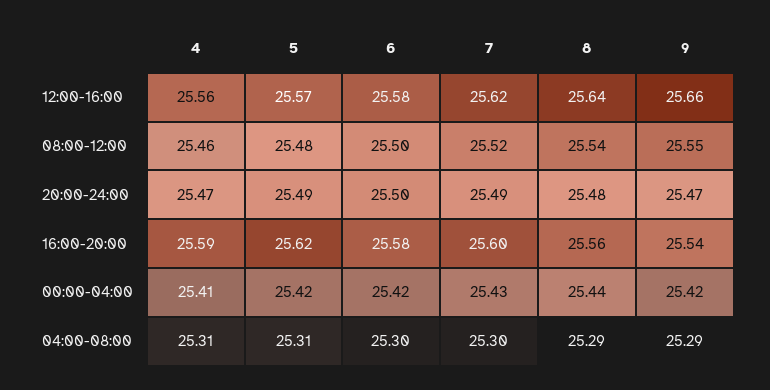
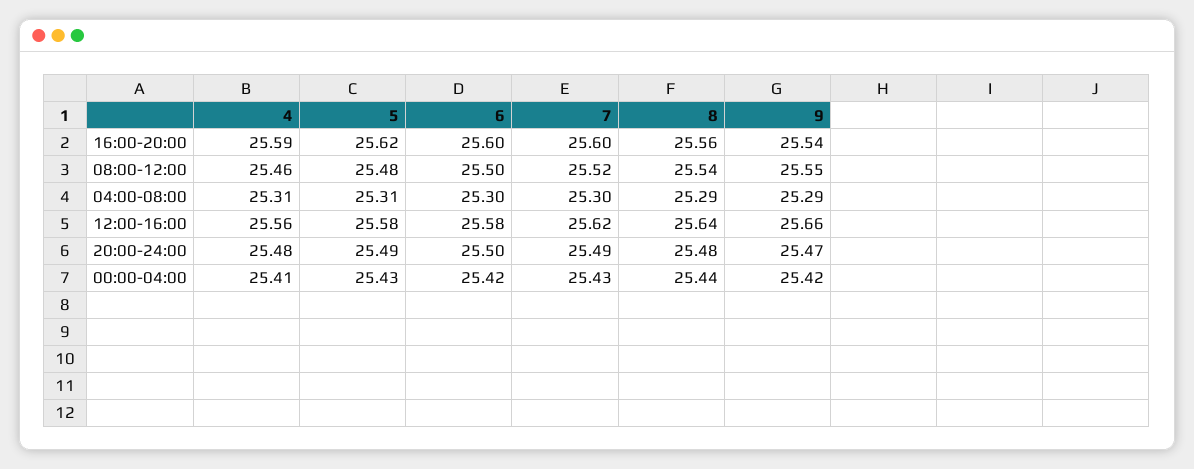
5, 12:00-16:00: 25.57 -> 25.58
4, 20:00-24:00: 25.47 -> 25.48
6, 16:00-20:00: 25.58 -> 25.6
5, 00:00-04:00: 25.42 -> 25.43

